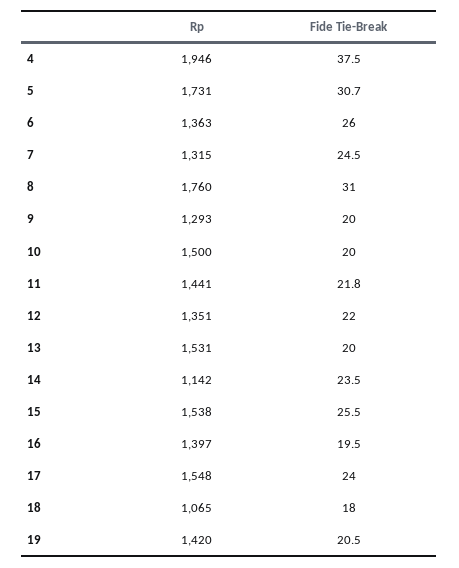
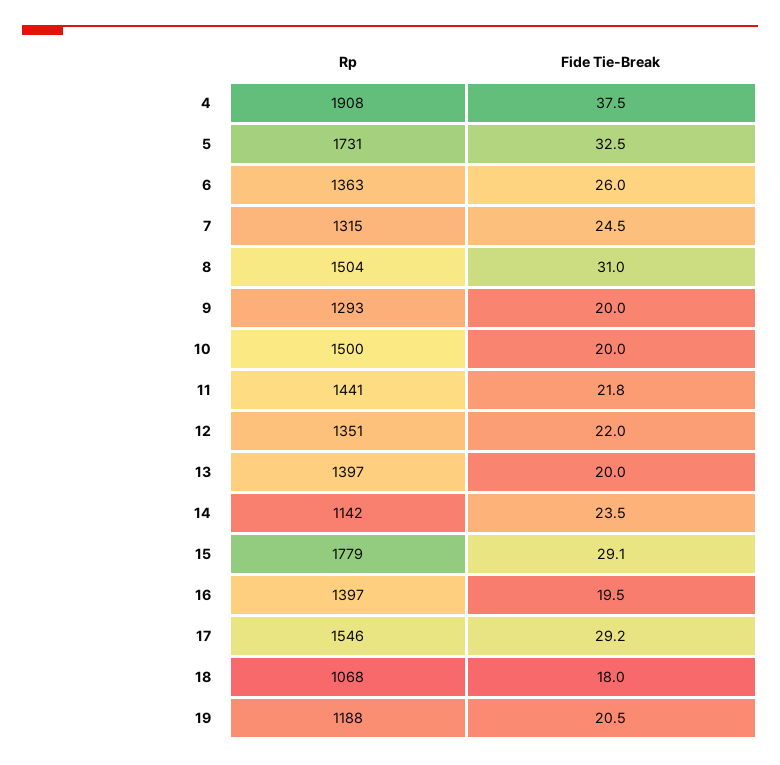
Rp, 4: 1946 -> 1908
Fide Tie-Break, 5: 30.7 -> 32.5
Rp, 8: 1760 -> 1504
Rp, 13: 1531 -> 1397
Rp, 15: 1538 -> 1779
Fide Tie-Break, 15: 25.5 -> 29.1
Rp, 17: 1548 -> 1546
Fide Tie-Break, 17: 24 -> 29.2
Rp, 18: 1065 -> 1068
Rp, 19: 1420 -> 1188

